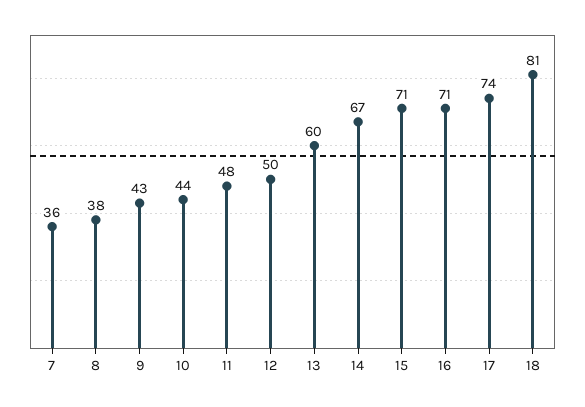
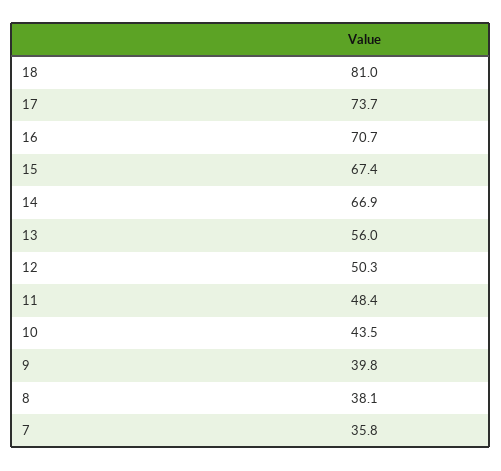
9: 43 -> 39.8
13: 60 -> 56
15: 71 -> 67.4

